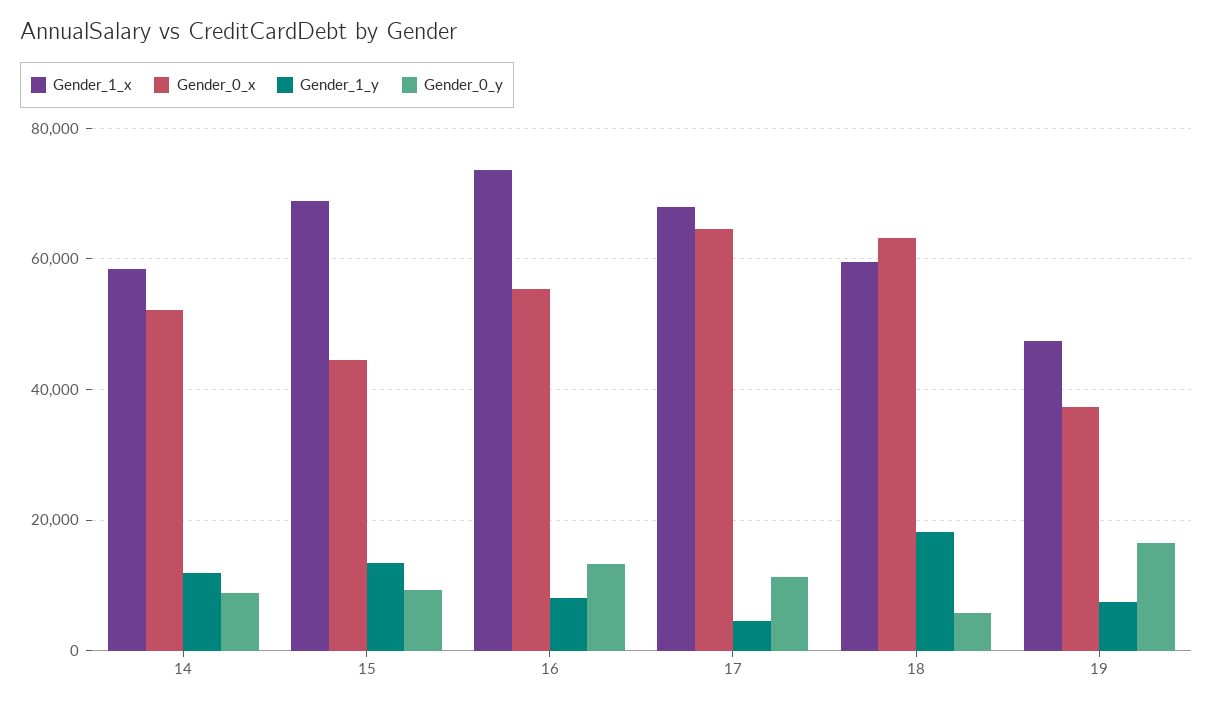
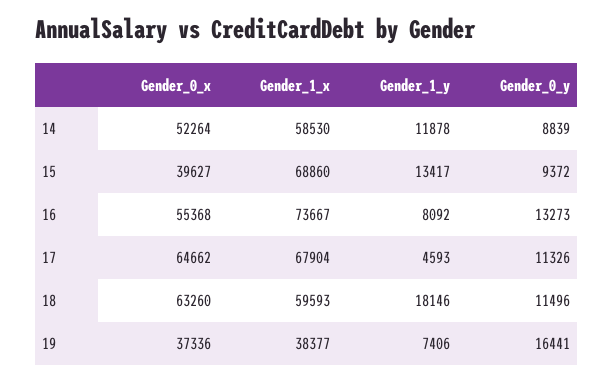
Gender_0_x, 15: 44000 -> 39627
Gender_0_y, 18: 6000 -> 11496
Gender_1_x, 19: 48000 -> 38377

